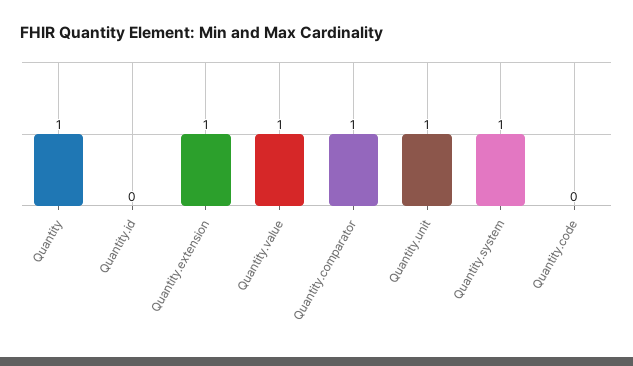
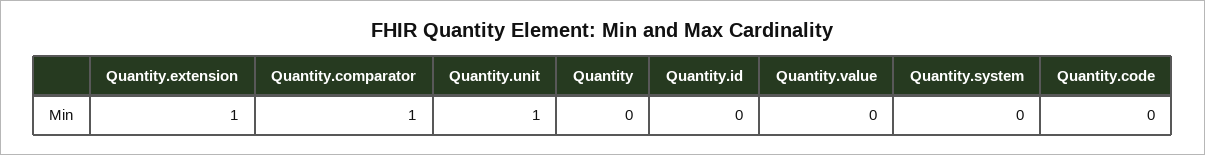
Quantity: 1 -> 0
Quantity.value: 1 -> 0
Quantity.system: 1 -> 0

